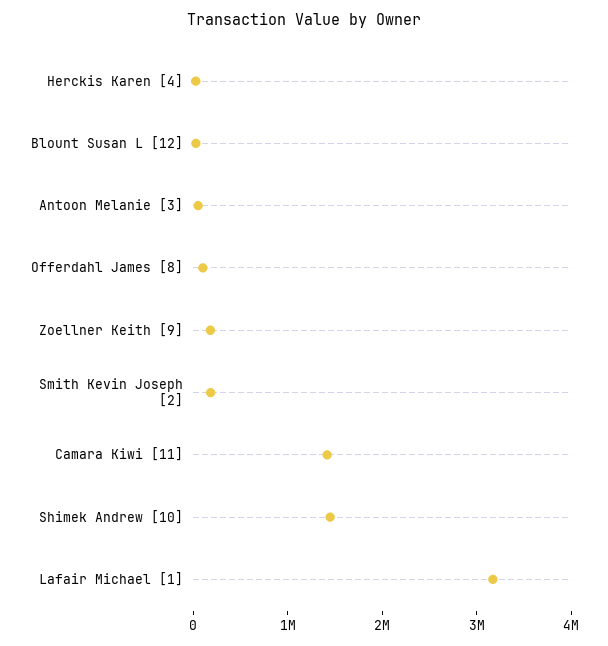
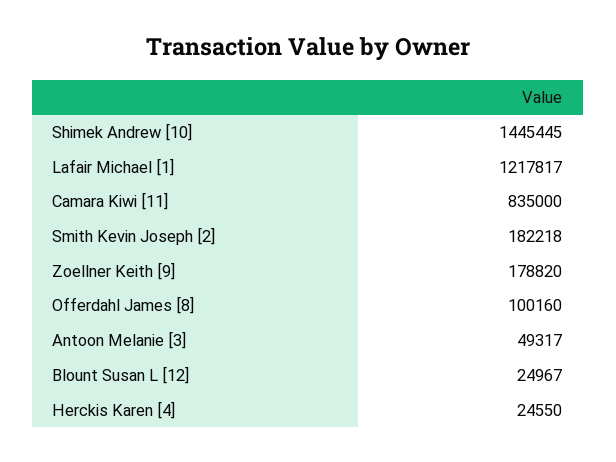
Camara Kiwi [11]: 1400000 -> 835000
Lafair Michael [1]: 3200000 -> 1217817

